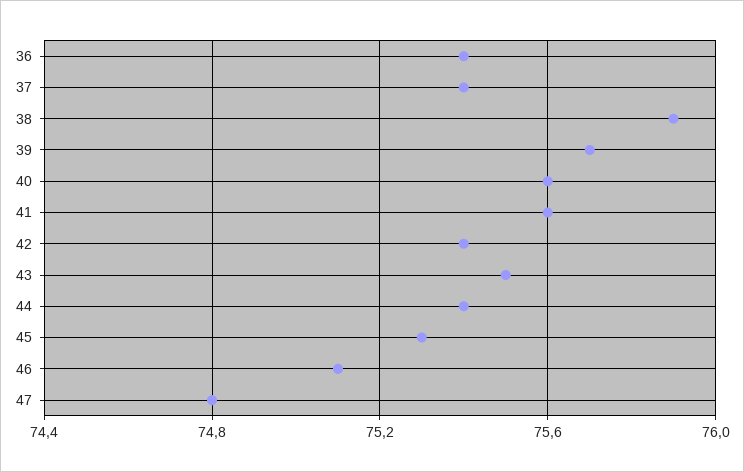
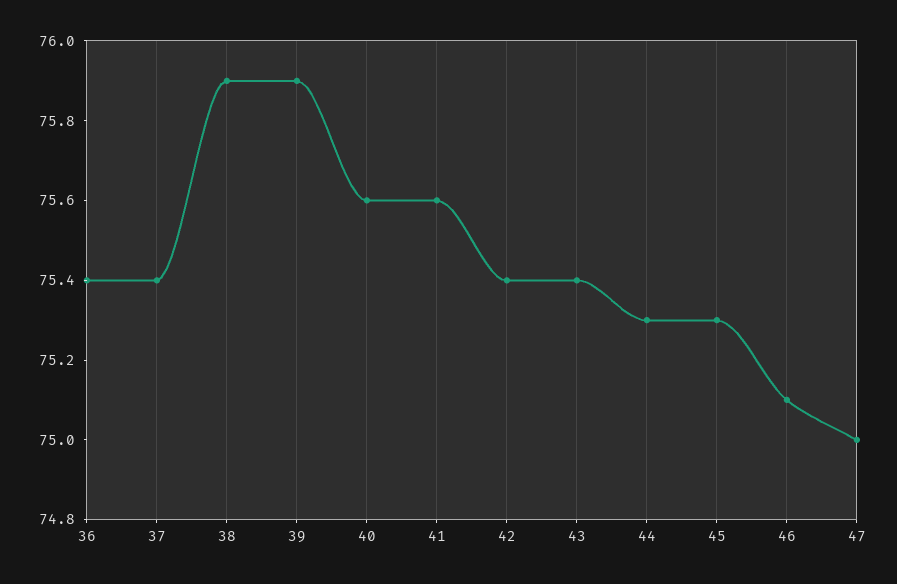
39: 75.7 -> 75.9
43: 75.5 -> 75.4
44: 75.4 -> 75.3
47: 74.8 -> 75

